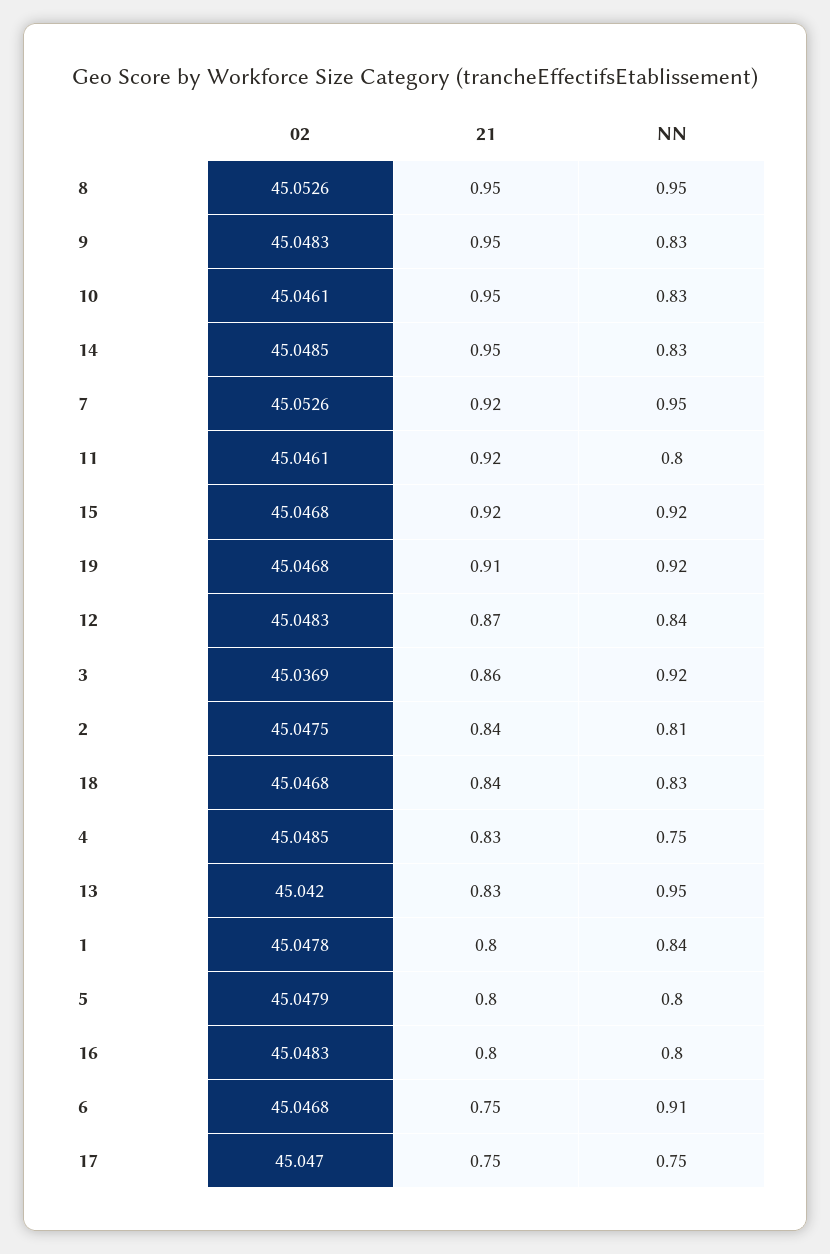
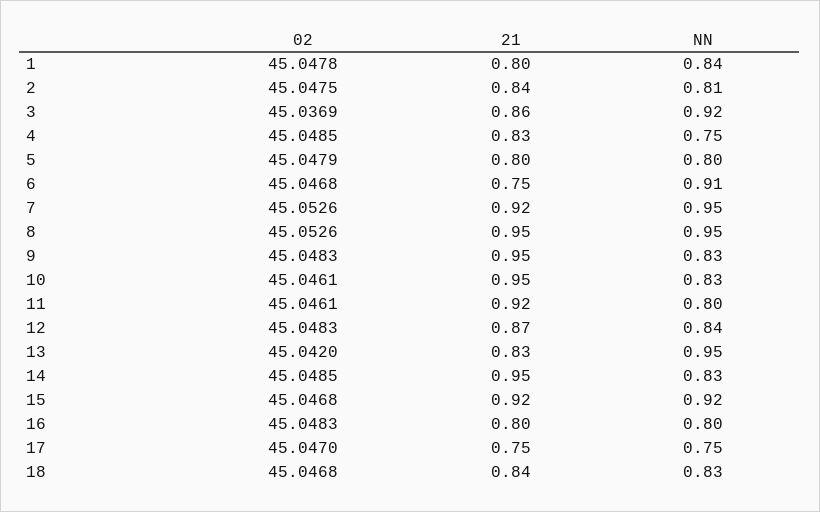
02, 19: 45.0468 -> none
21, 19: 0.91 -> none
NN, 19: 0.92 -> none

